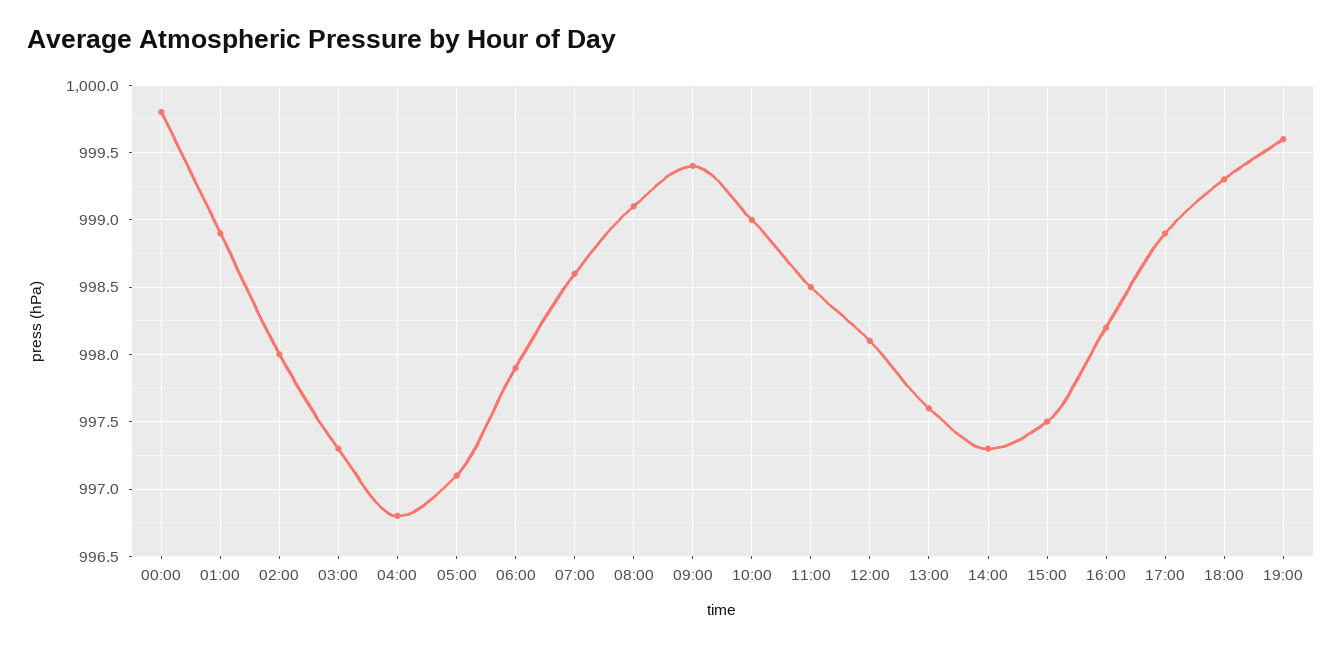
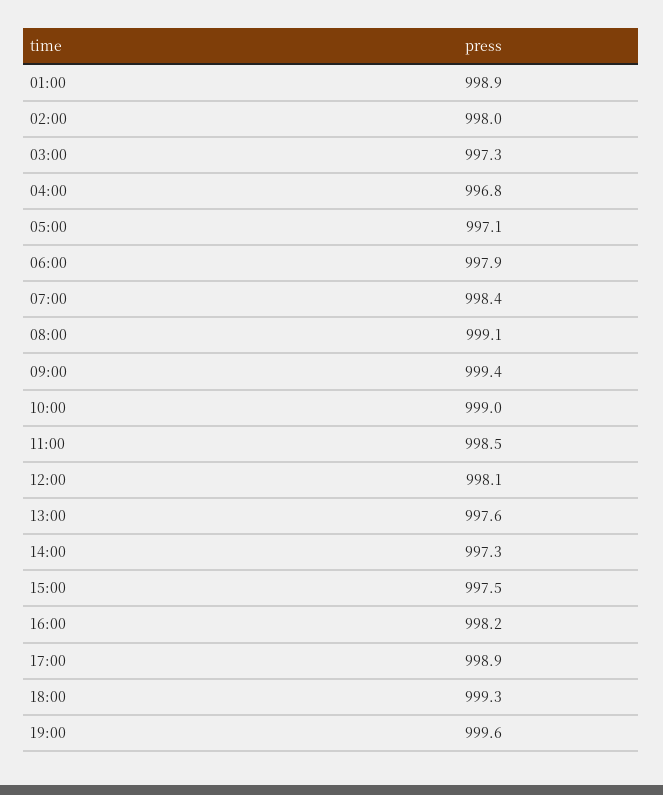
00:00: 999.8 -> none
07:00: 998.6 -> 998.4

